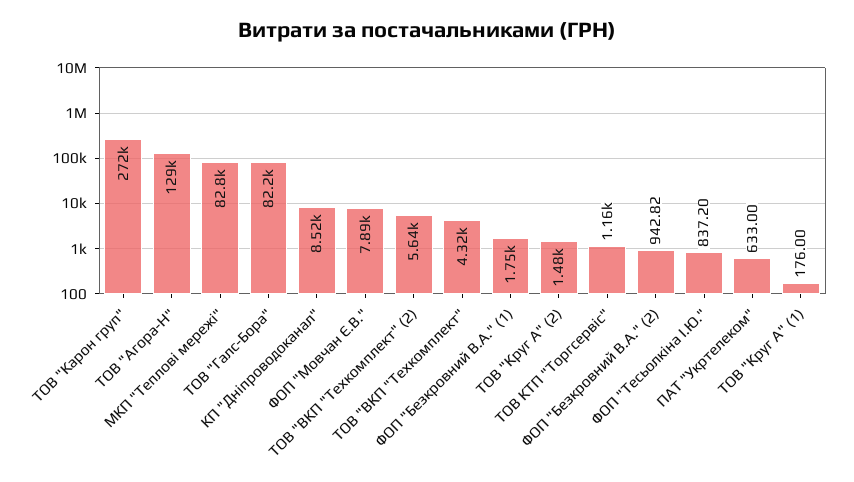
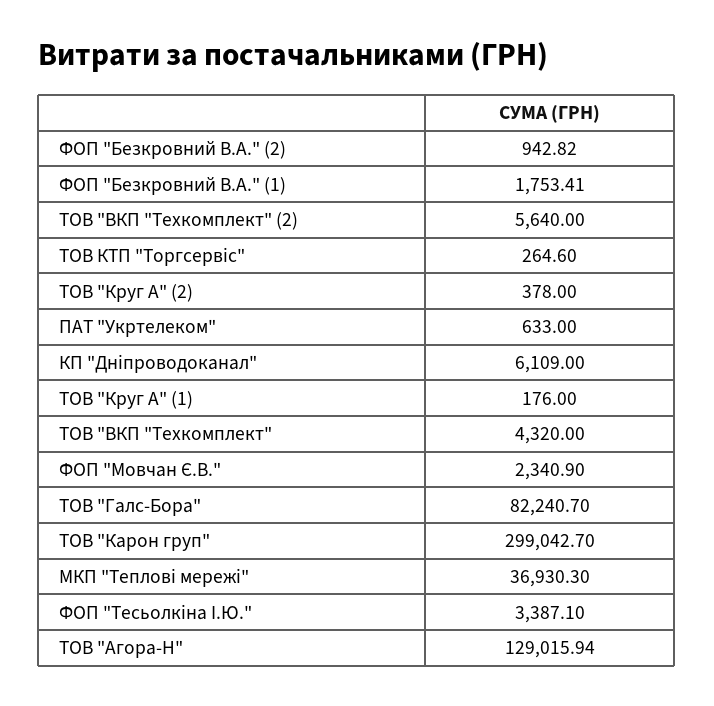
ТОВ "Карон груп": 272000 -> 299042.7
МКП "Теплові мережі": 82800 -> 36930.3
КП "Дніпроводоканал": 8520 -> 6109
ФОП "Мовчан Є.В.": 7890 -> 2340.9
ТОВ "Круг А" (2): 1480 -> 378
ТОВ КТП "Торгсервіс": 1160 -> 264.6
ФОП "Тесьолкіна І.Ю.": 837.2 -> 3387.1

